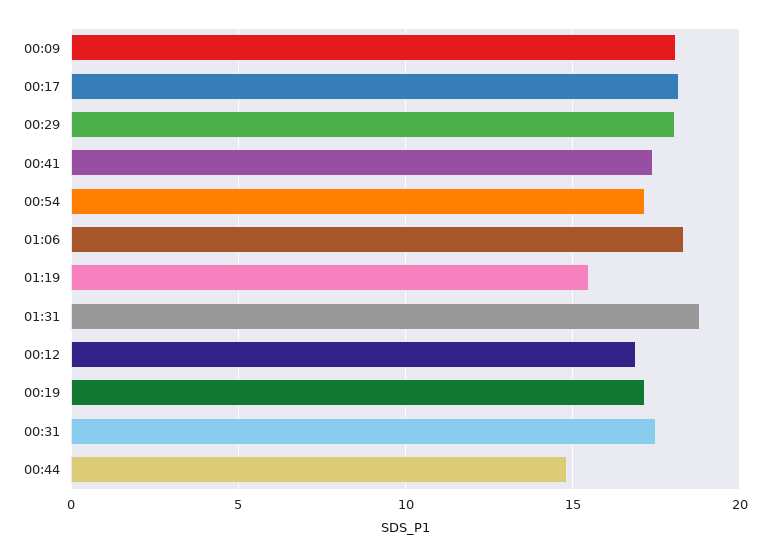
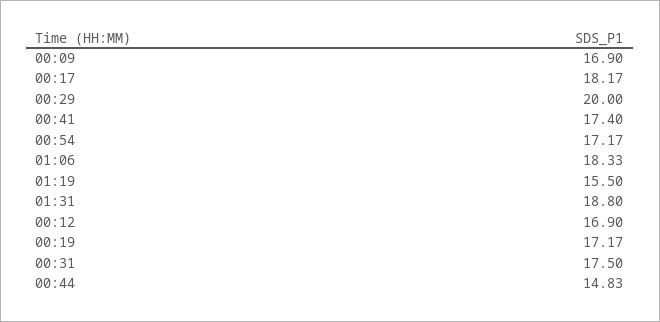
00:09: 18 -> 16.9
00:29: 18 -> 20

